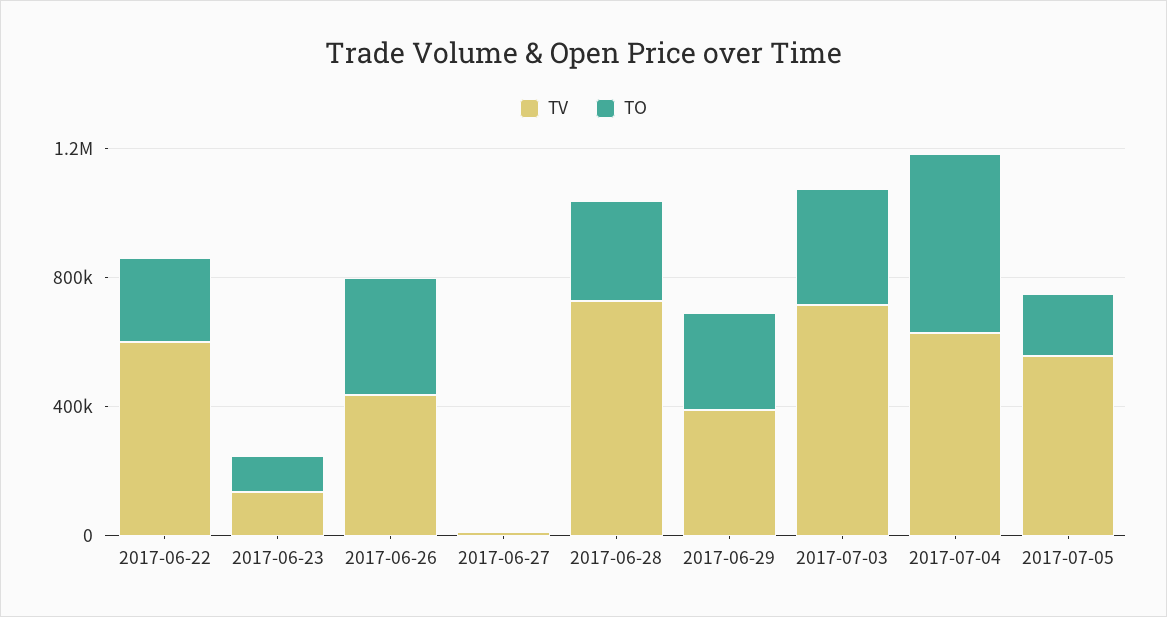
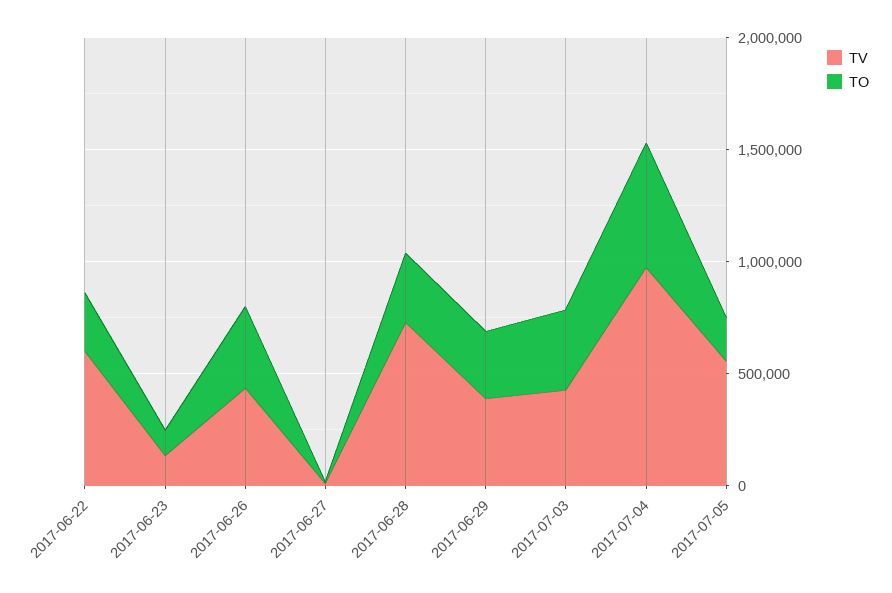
TV, 2017-07-03: 700000 -> 400000
TV, 2017-07-04: 600000 -> 1000000

